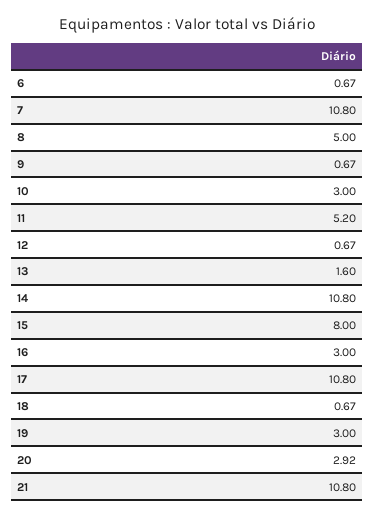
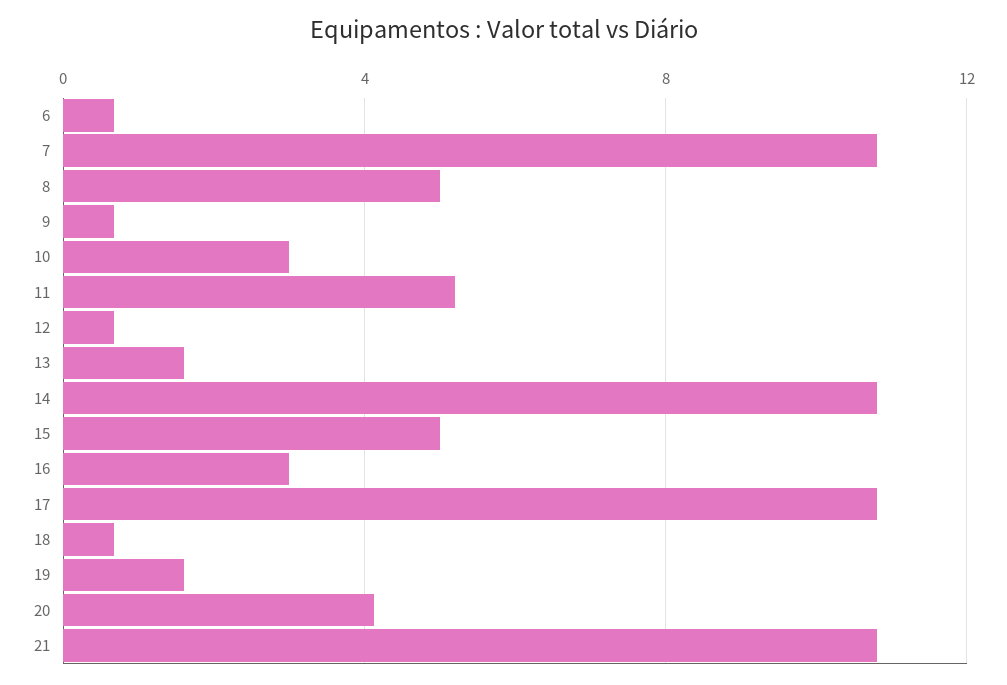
15: 8 -> 5
19: 3 -> 1.5
20: 2.92 -> 4

